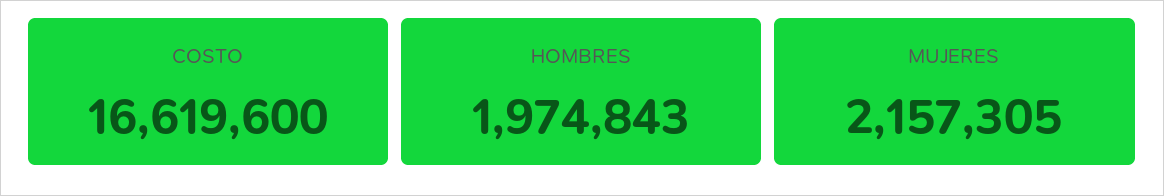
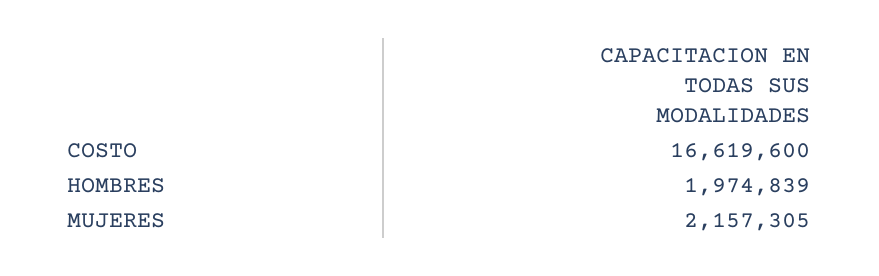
HOMBRES: 1974843 -> 1974839

